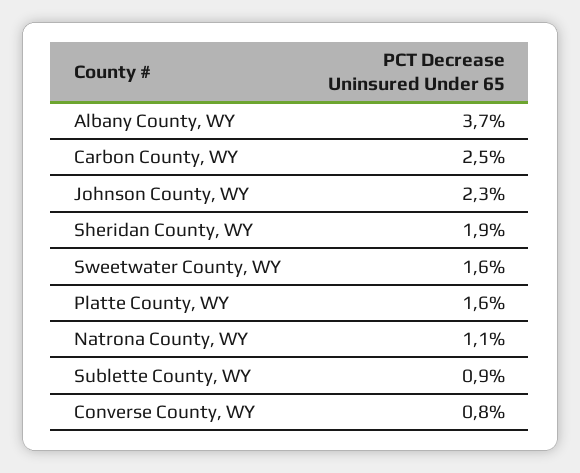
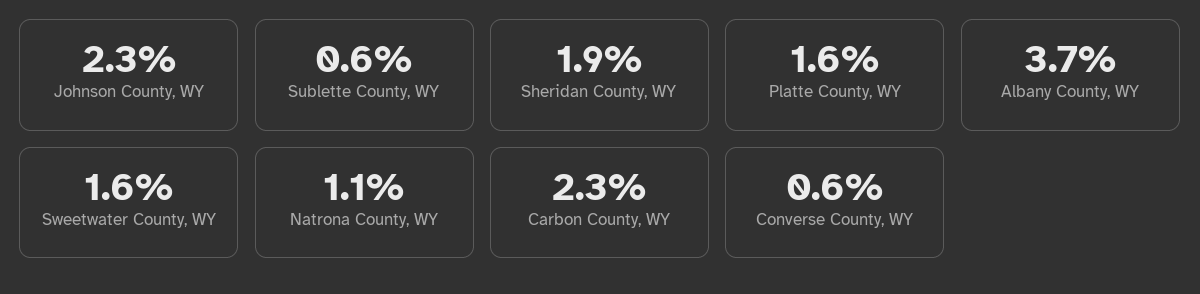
Carbon County, WY: 2.5 -> 2.3
Sublette County, WY: 0.9 -> 0.6
Converse County, WY: 0.8 -> 0.6

